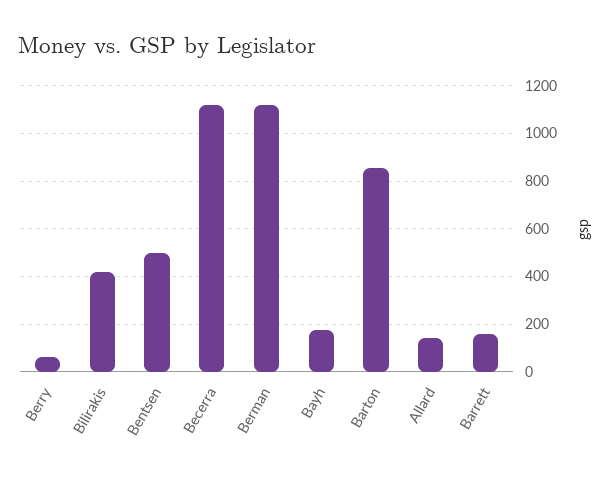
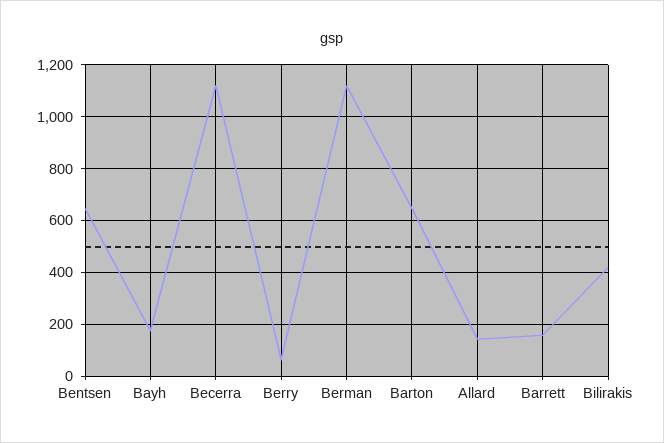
Bentsen: 500 -> 650
Barton: 850 -> 650

